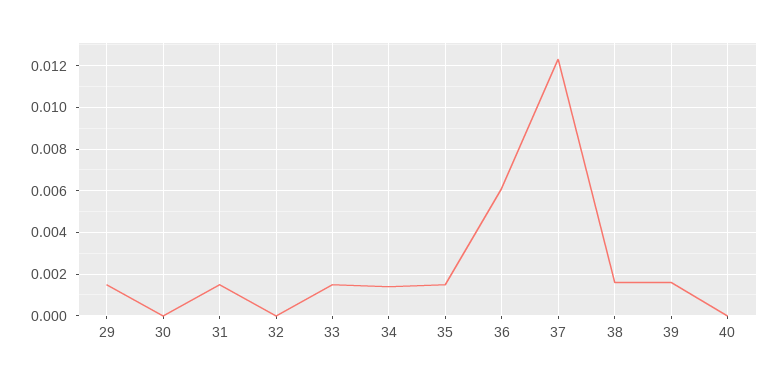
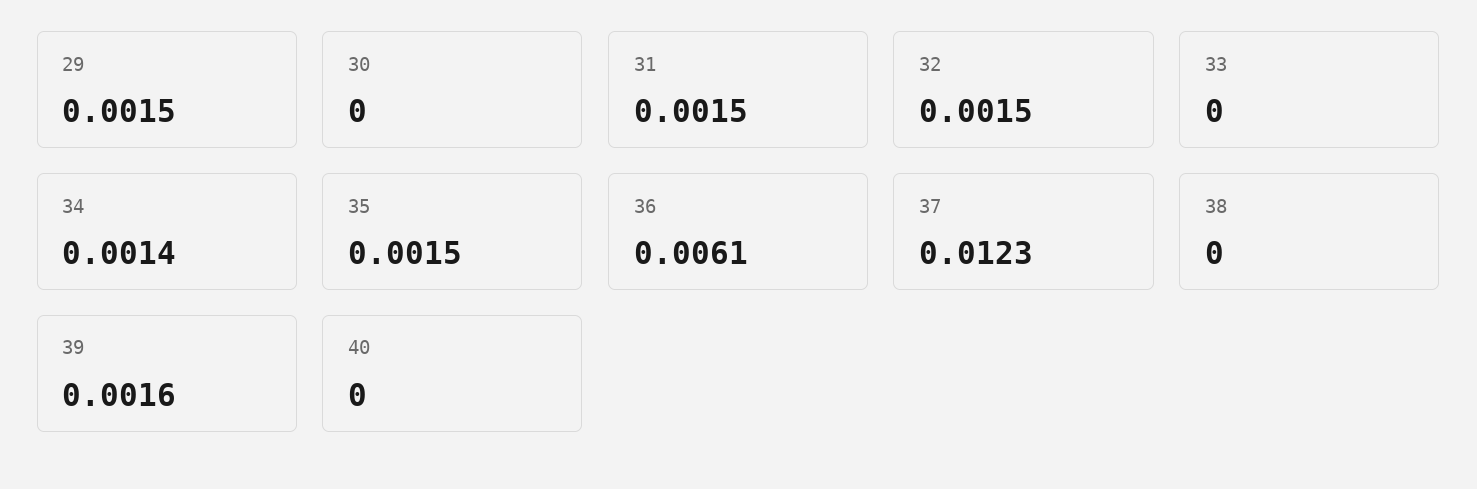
32: 0 -> 0.0015
33: 0.0015 -> 0
38: 0.0015 -> 0

